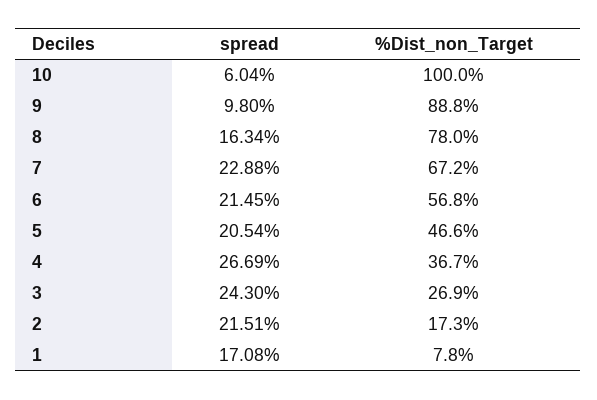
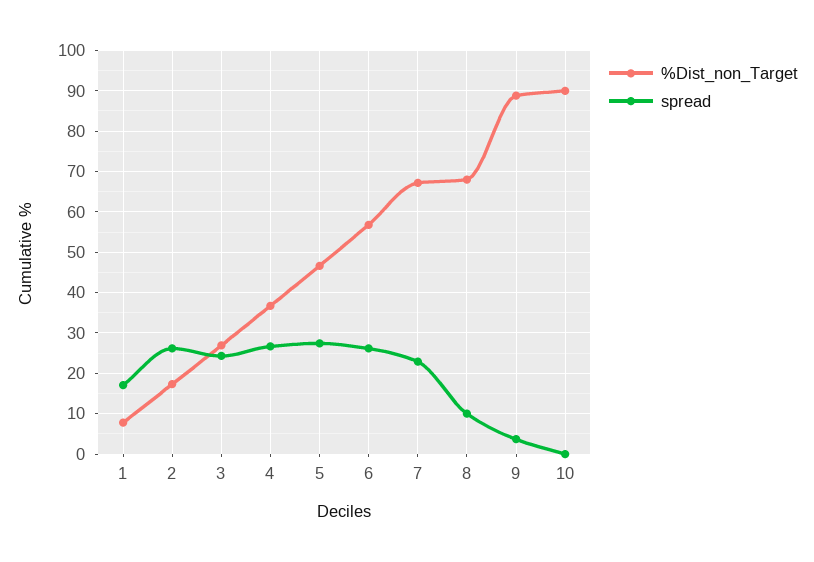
spread, 10: 6.04 -> 0
%Dist_non_Target, 10: 100 -> 90
spread, 9: 9.8 -> 4
spread, 8: 16.34 -> 10
%Dist_non_Target, 8: 78 -> 68
spread, 6: 21.45 -> 26
spread, 5: 20.54 -> 28
spread, 2: 21.51 -> 26

